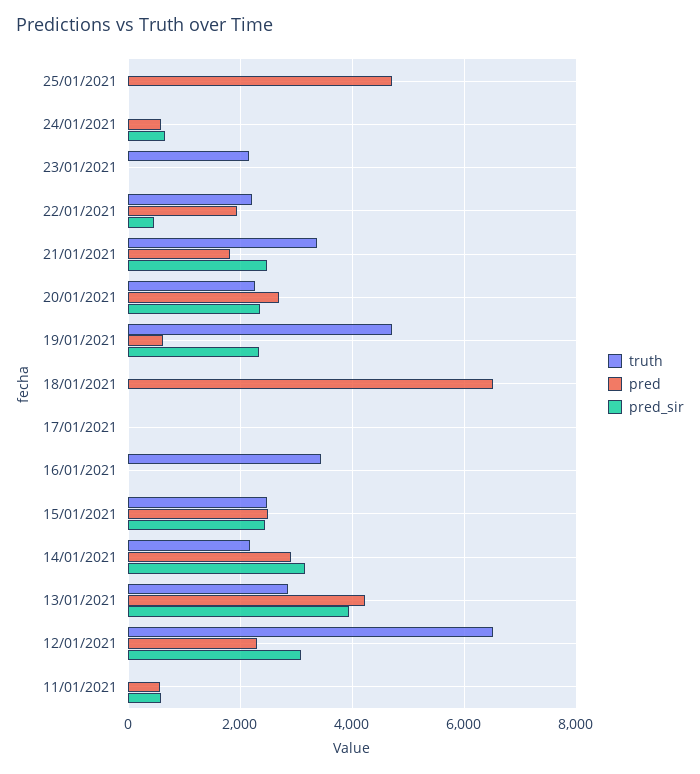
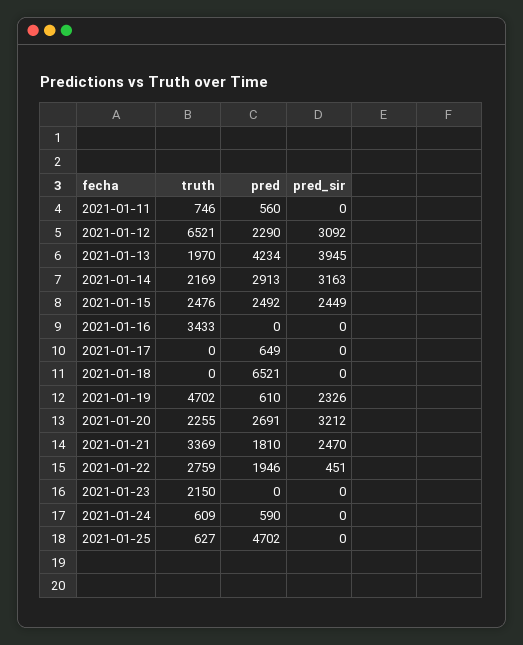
truth, 25/01/2021: 0 -> 627
truth, 24/01/2021: 0 -> 609
pred_sir, 24/01/2021: 600 -> 0
truth, 22/01/2021: 2200 -> 2759
pred_sir, 20/01/2021: 2400 -> 3212
pred, 17/01/2021: 0 -> 649
truth, 13/01/2021: 2800 -> 1970
truth, 11/01/2021: 0 -> 746
pred_sir, 11/01/2021: 600 -> 0

